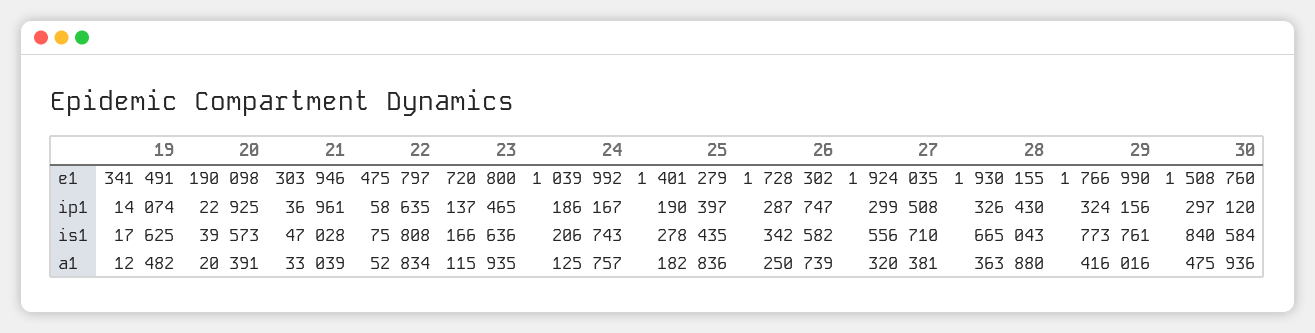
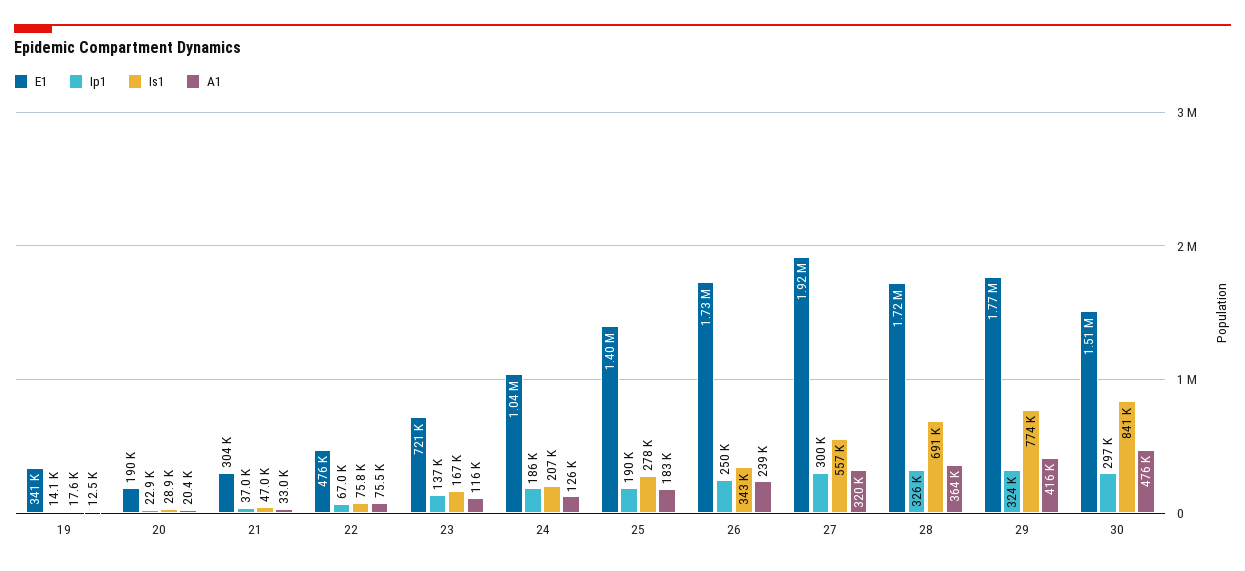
e1, 28: 1930155 -> 1720000
ip1, 22: 58635 -> 67000
ip1, 26: 287747 -> 250000
is1, 20: 39573 -> 28900
is1, 28: 665043 -> 691000
a1, 22: 52834 -> 75500
a1, 26: 250739 -> 239000

